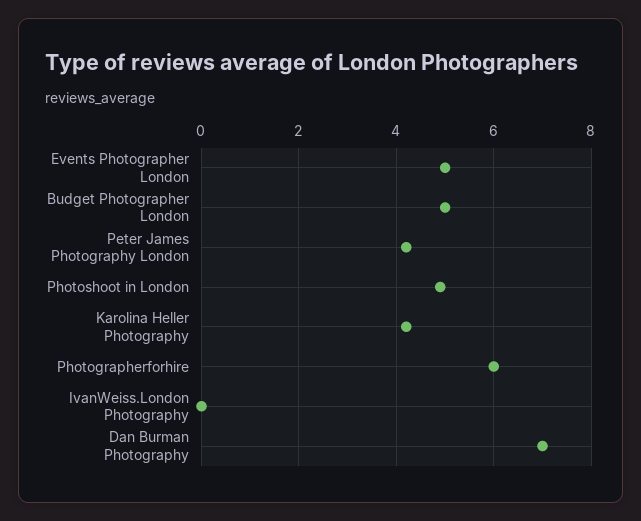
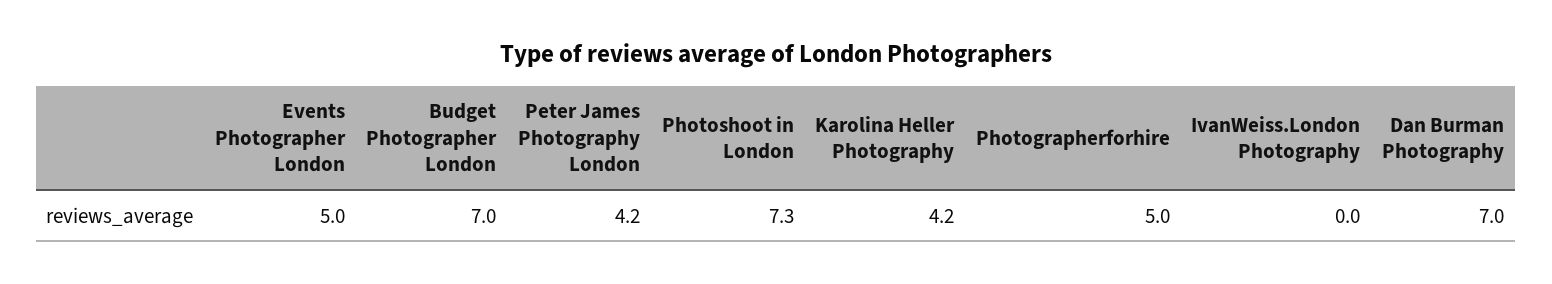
Budget Photographer London: 5 -> 7
Photoshoot in London: 5 -> 7.3
Photographerforhire: 6 -> 5

